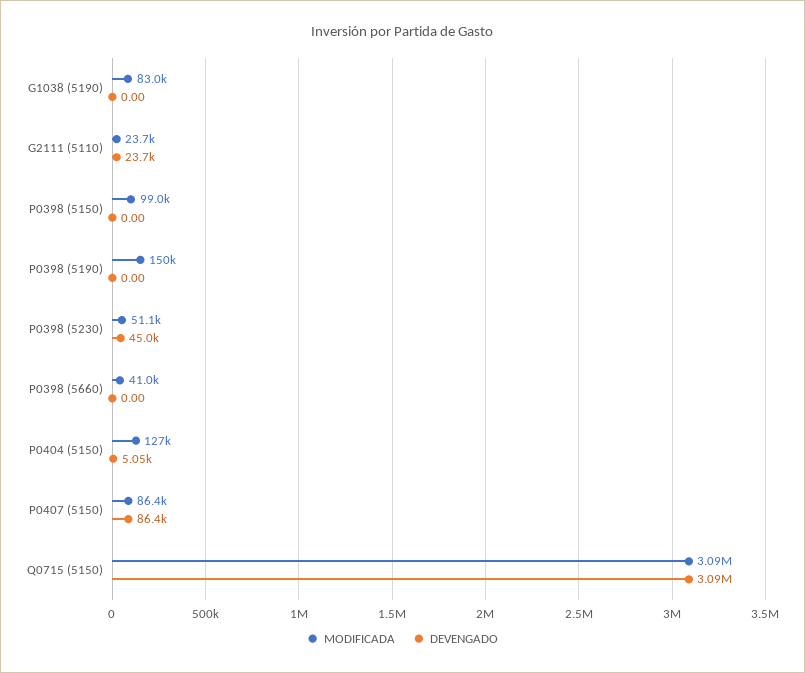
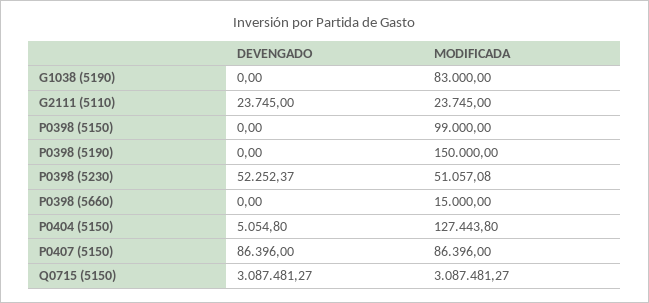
DEVENGADO, P0398 (5230): 45000 -> 52252.37
MODIFICADA, P0398 (5660): 41000 -> 15000

